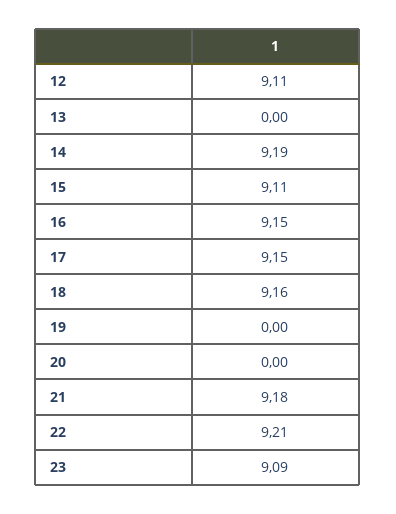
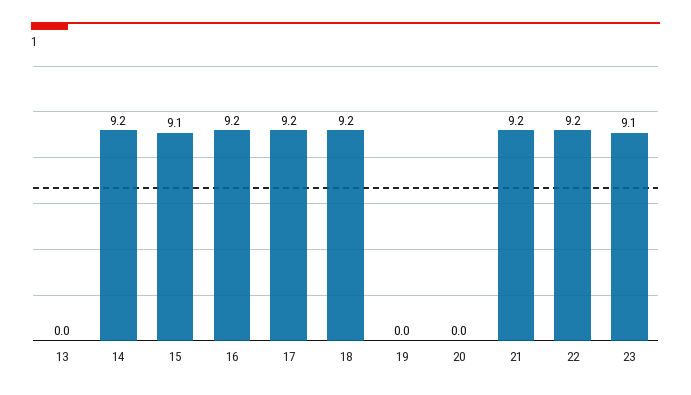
12: 9.11 -> none

